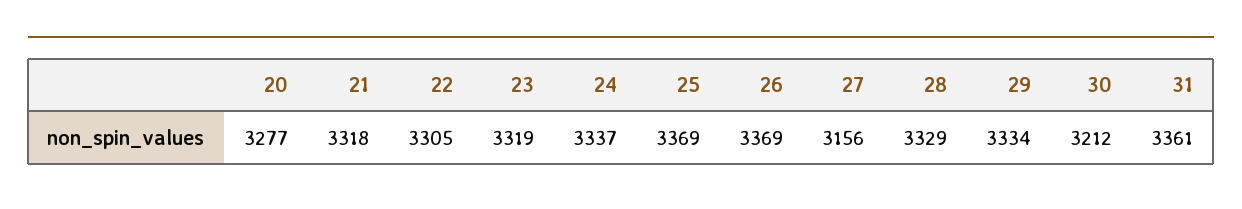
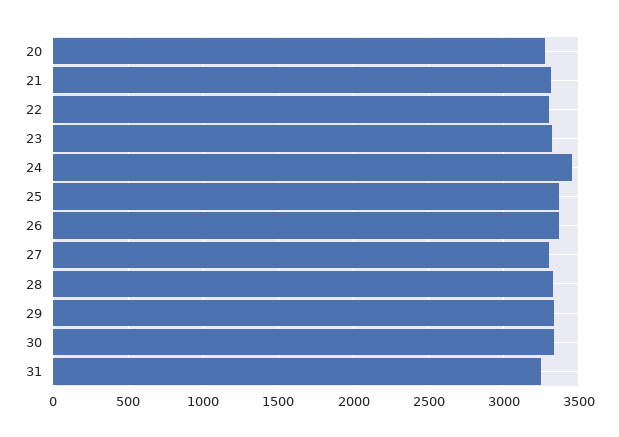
24: 3337 -> 3450
27: 3156 -> 3300
30: 3212 -> 3350
31: 3361 -> 3250

